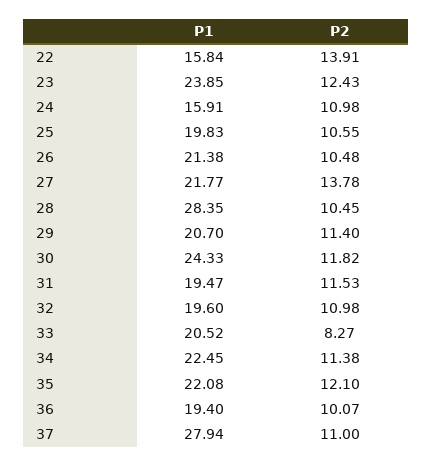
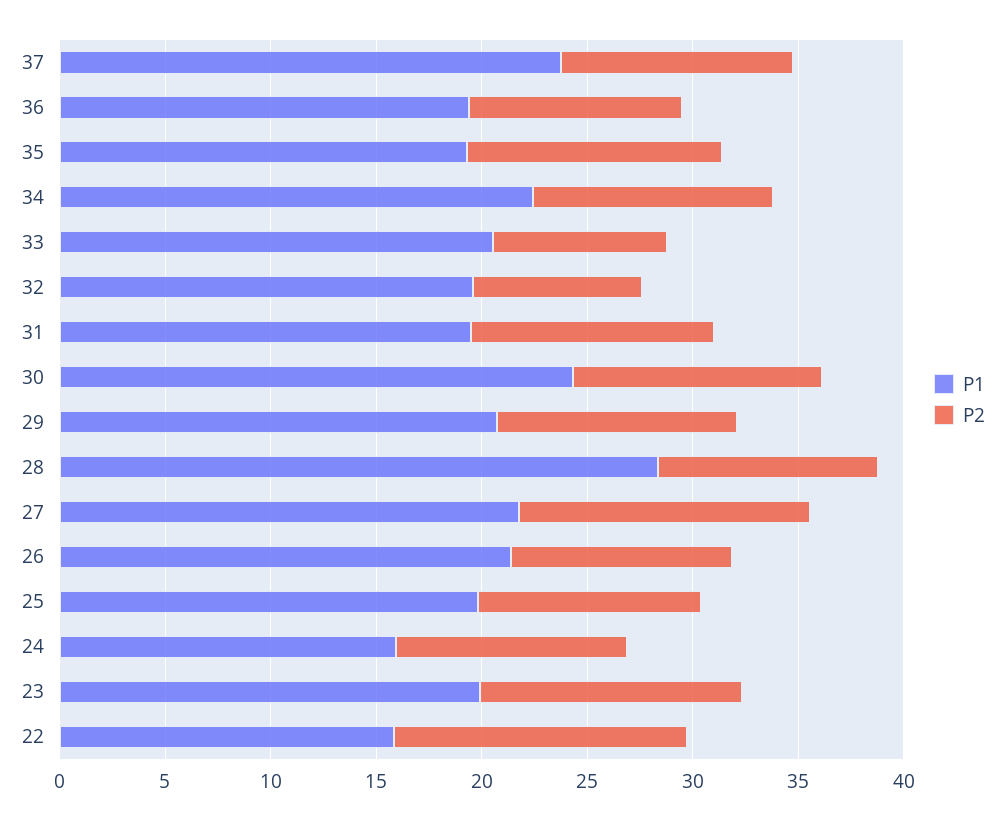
P1, 23: 23.85 -> 20
P2, 32: 10.98 -> 8
P1, 35: 22.08 -> 19
P1, 37: 27.94 -> 24

